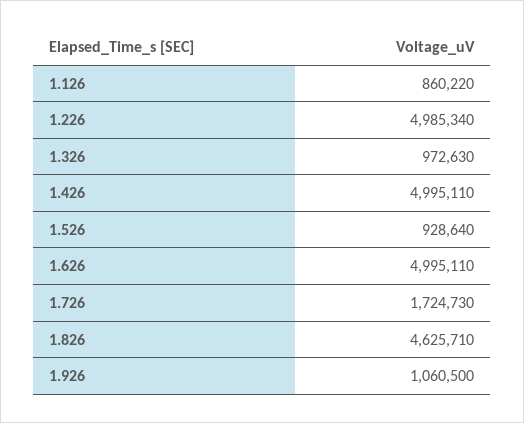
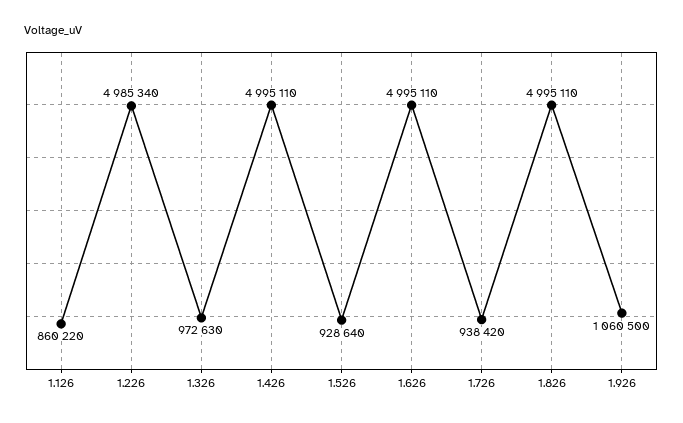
1.726: 1724730 -> 938420
1.826: 4625710 -> 4995110

